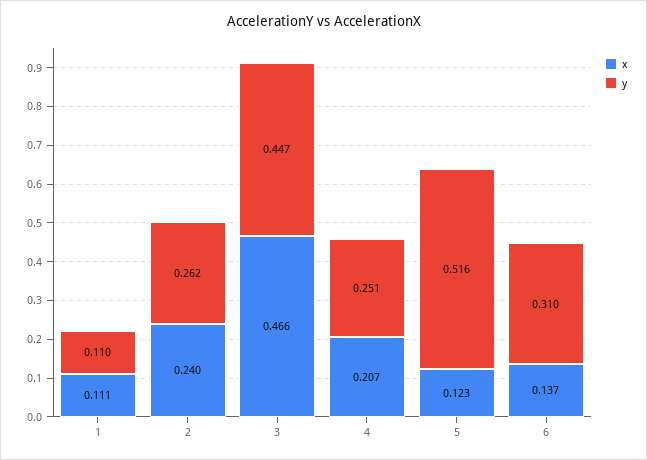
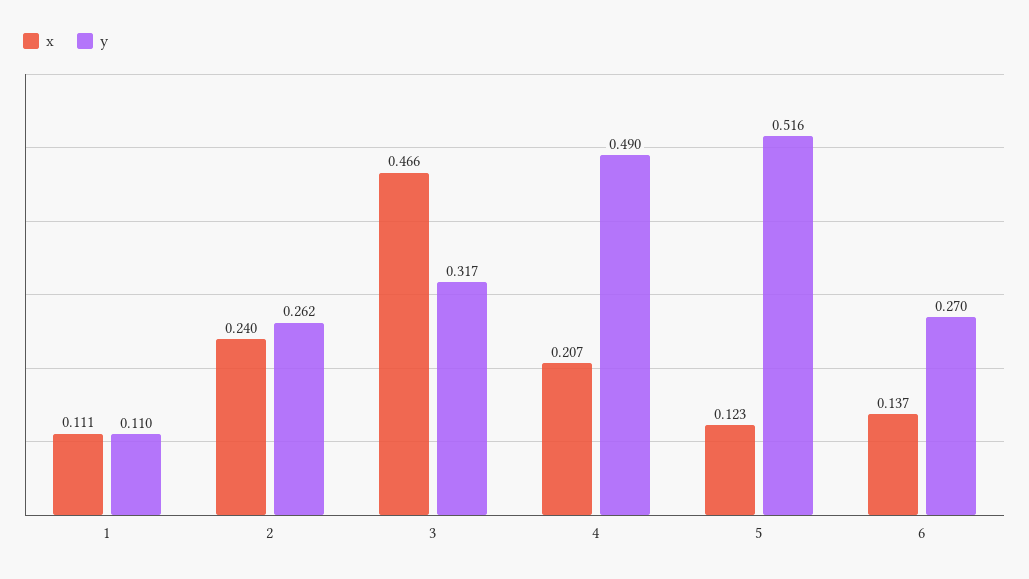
y, 3: 0.447 -> 0.317
y, 4: 0.251 -> 0.49
y, 6: 0.31 -> 0.27

